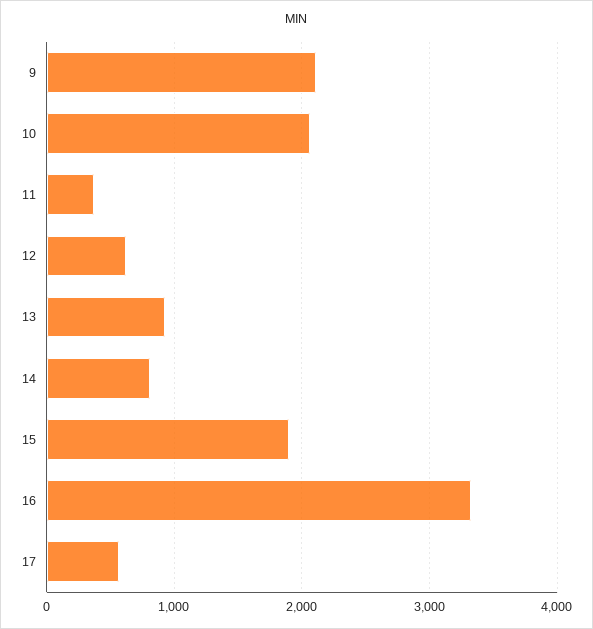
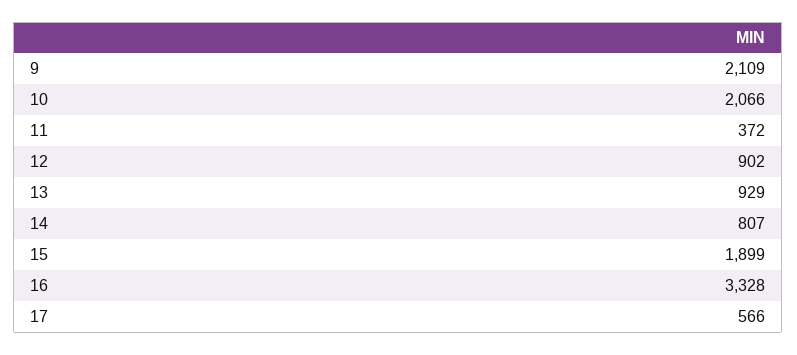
12: 600 -> 902

